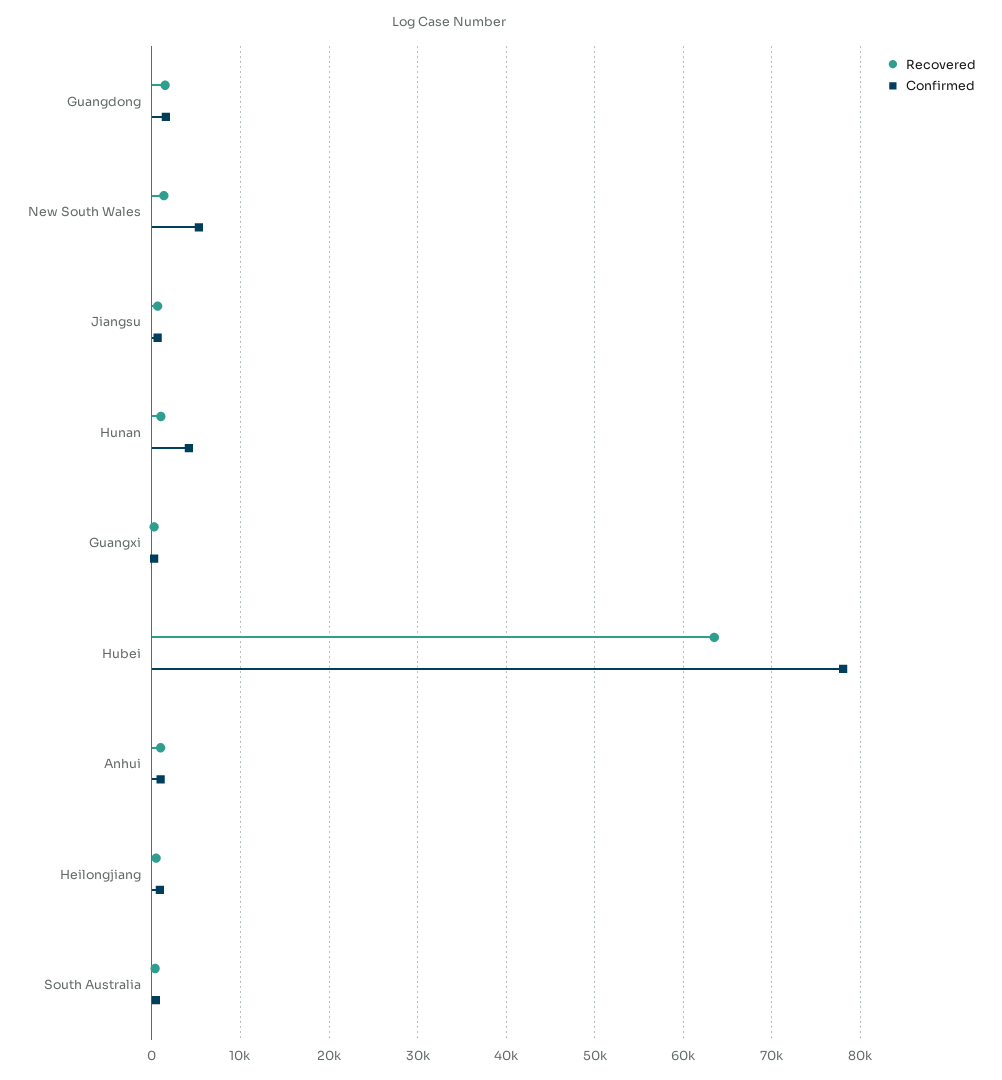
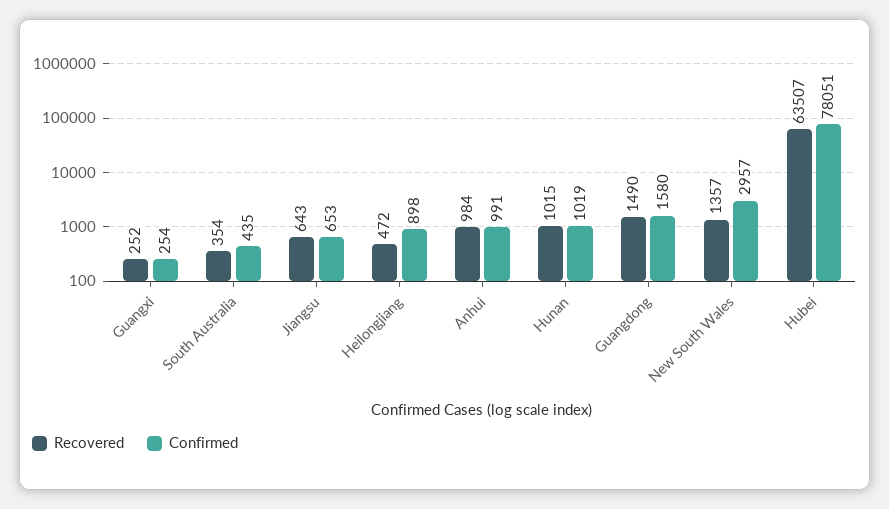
Confirmed, New South Wales: 5000 -> 2957
Confirmed, Hunan: 4000 -> 1019

